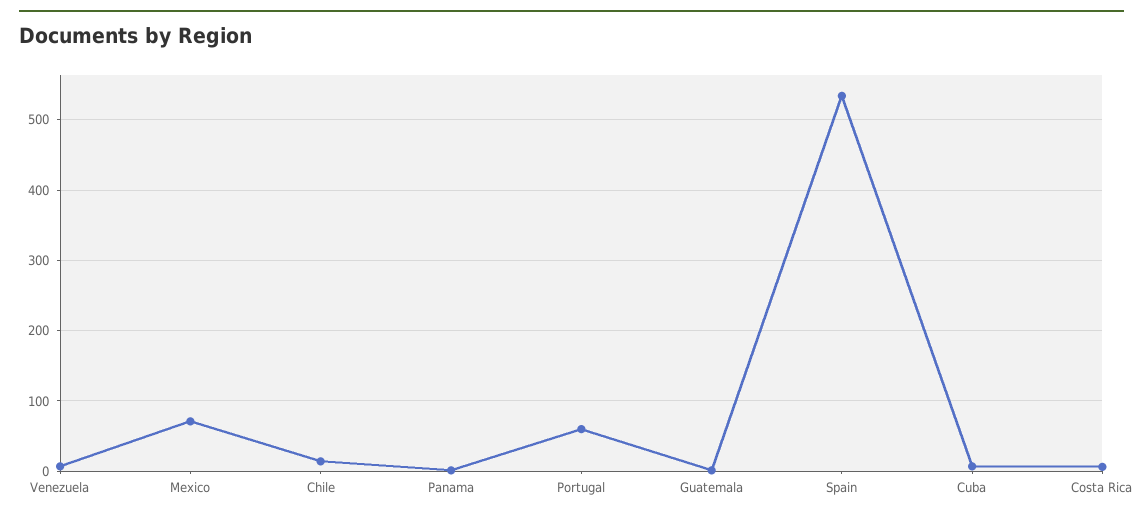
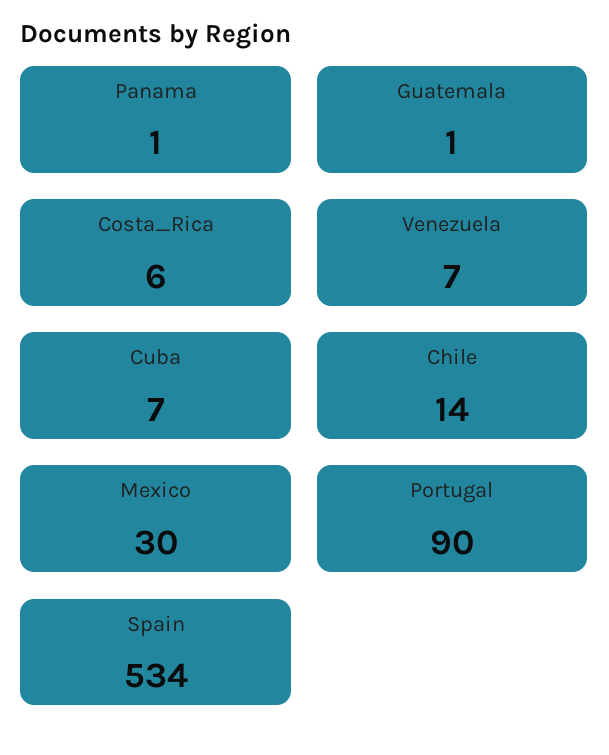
Mexico: 70 -> 30
Portugal: 60 -> 90

